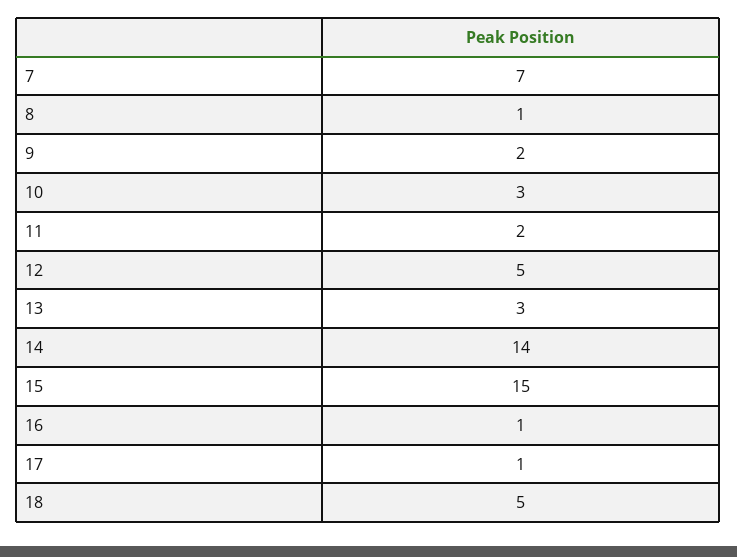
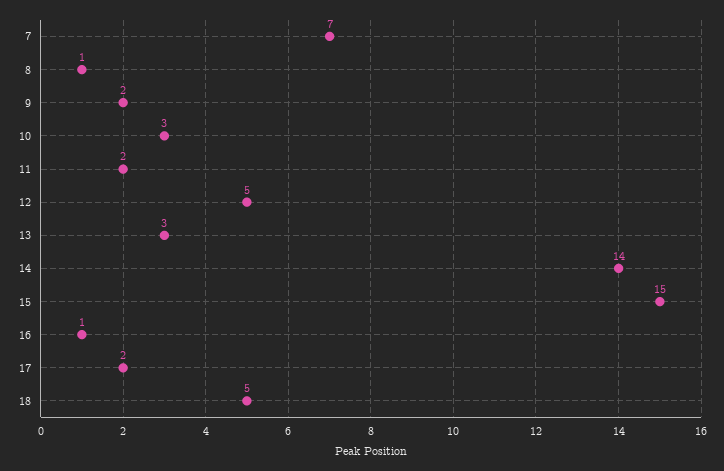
17: 1 -> 2

